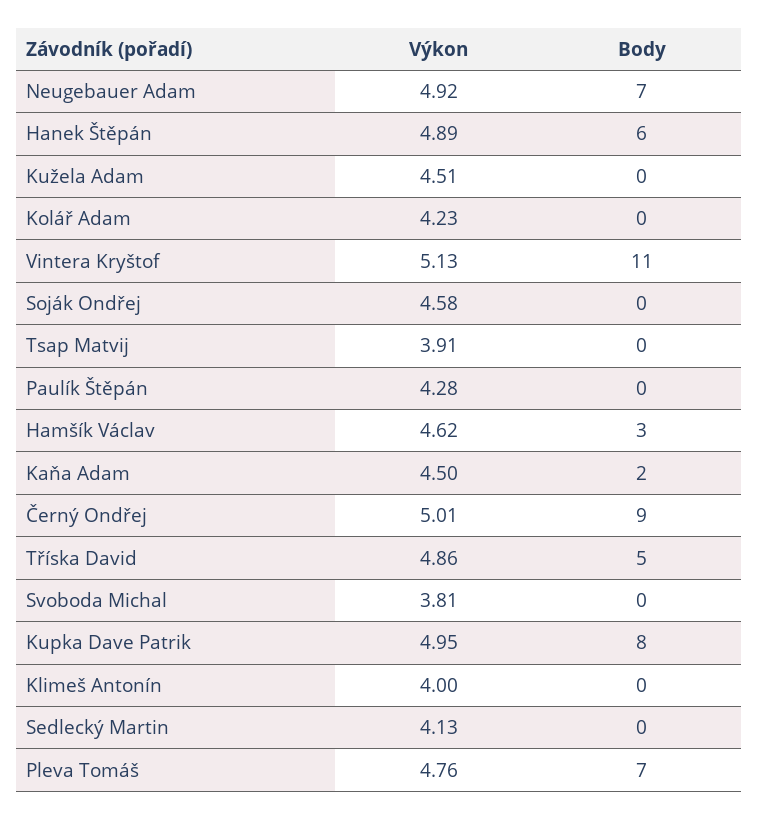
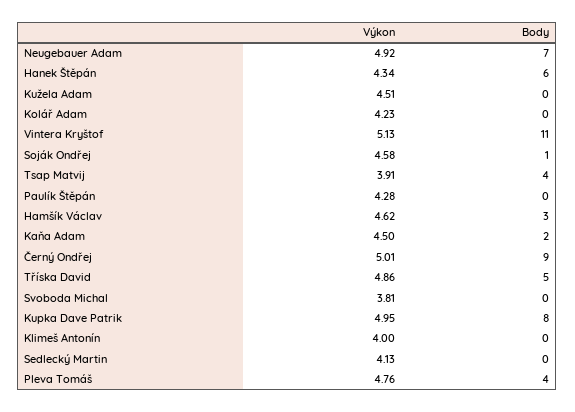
Výkon, Hanek Štěpán: 4.89 -> 4.34
Body, Soják Ondřej: 0 -> 1
Body, Tsap Matvij: 0 -> 4
Body, Pleva Tomáš: 7 -> 4

